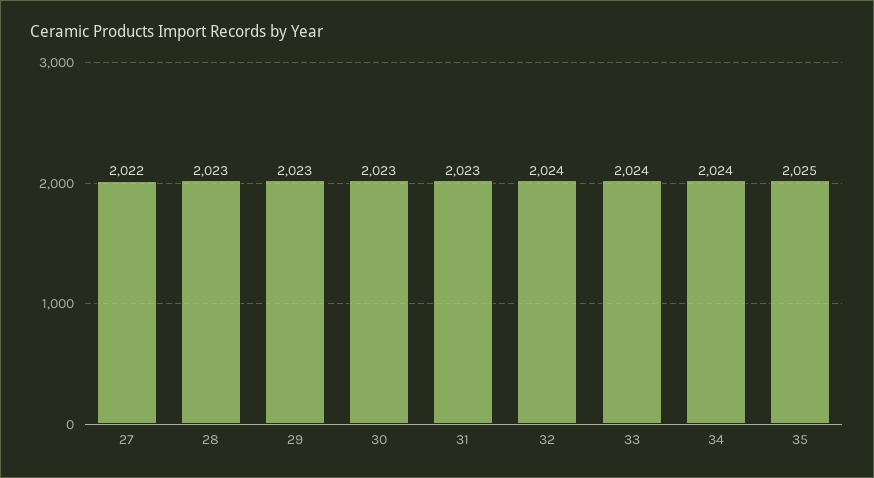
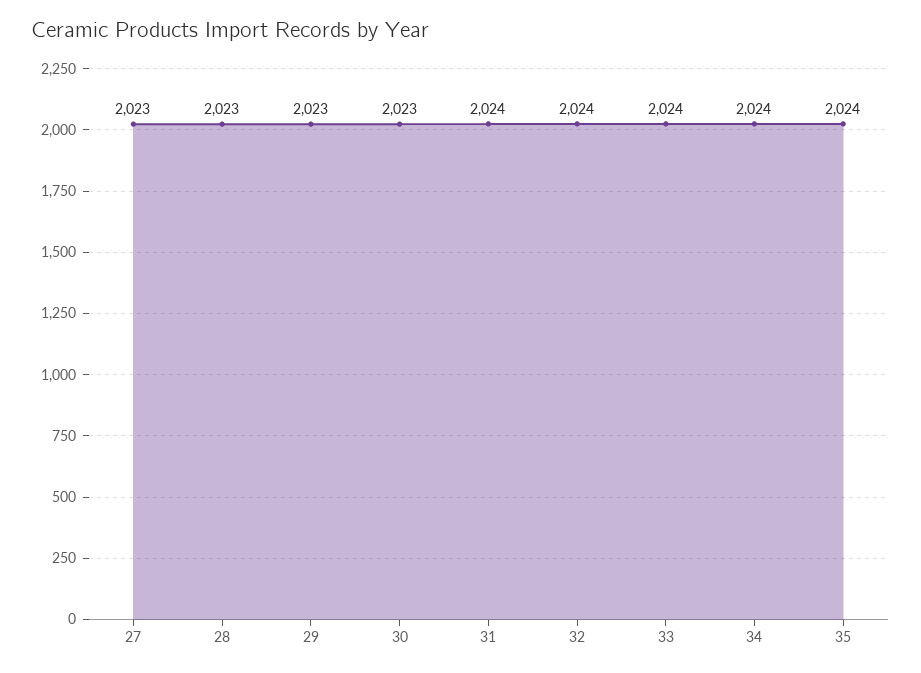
27: 2022 -> 2023
31: 2023 -> 2024
35: 2025 -> 2024

